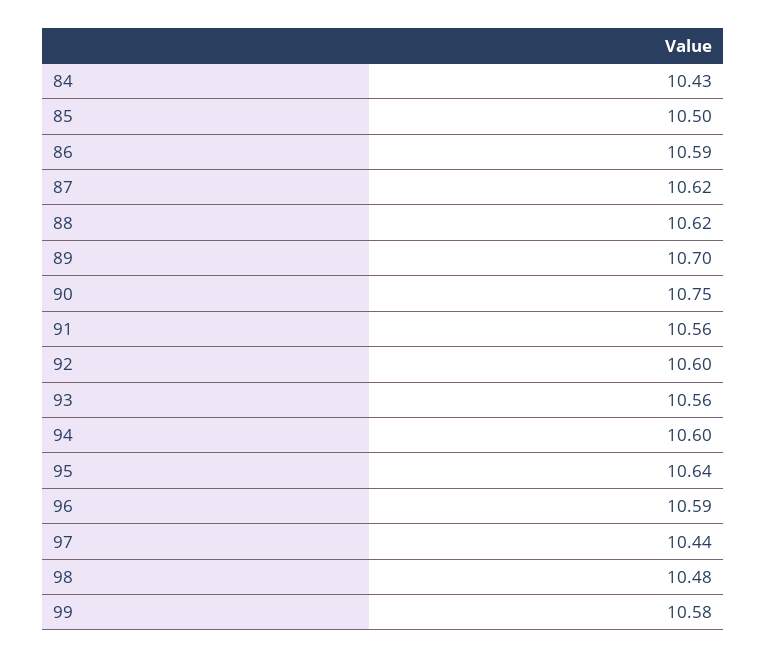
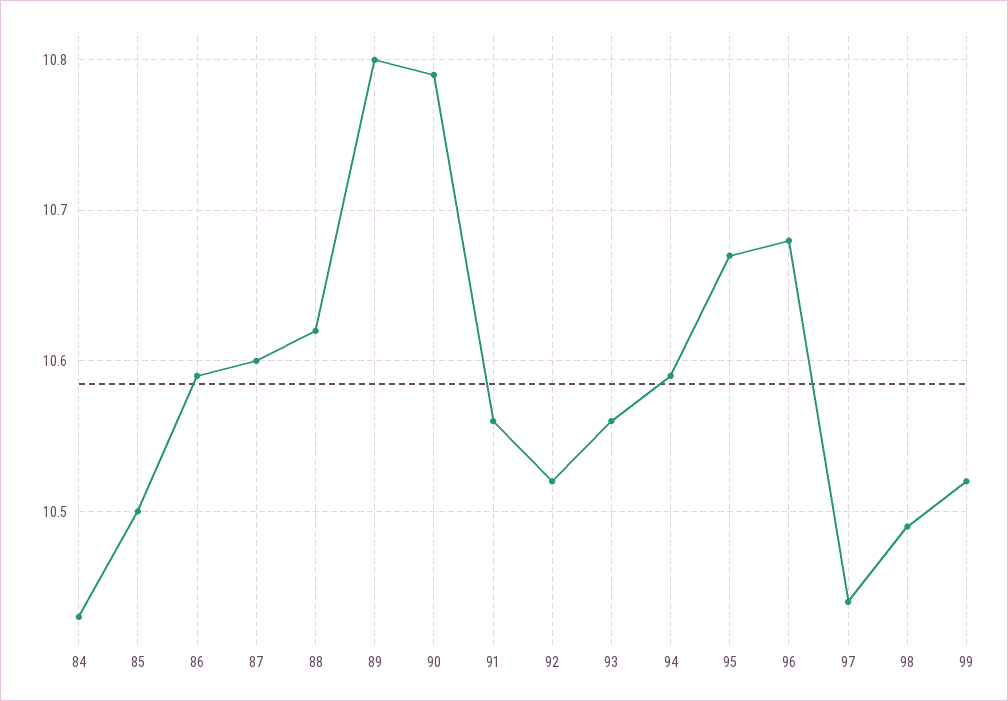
87: 10.62 -> 10.6
89: 10.7 -> 10.8
90: 10.75 -> 10.79
92: 10.6 -> 10.52
94: 10.6 -> 10.59
95: 10.64 -> 10.67
96: 10.59 -> 10.68
98: 10.48 -> 10.49
99: 10.58 -> 10.52

